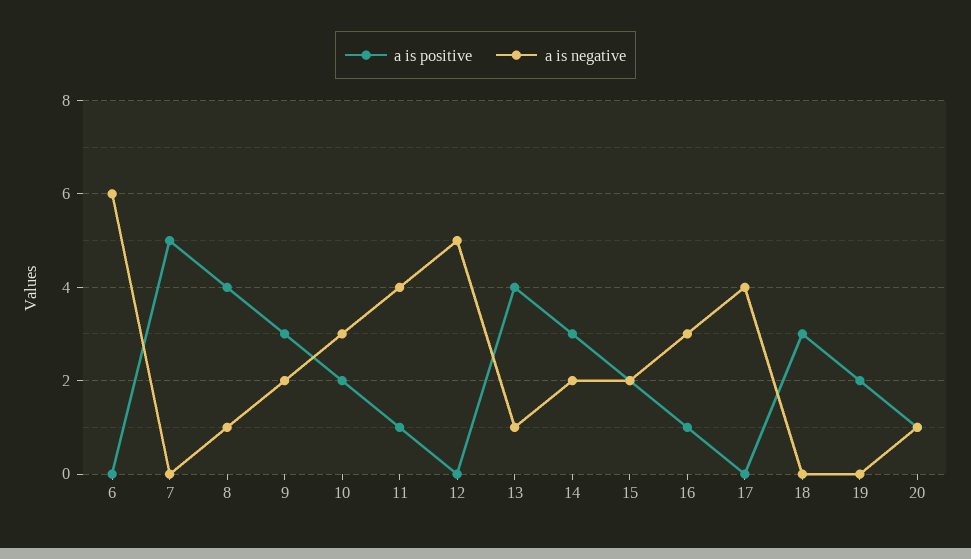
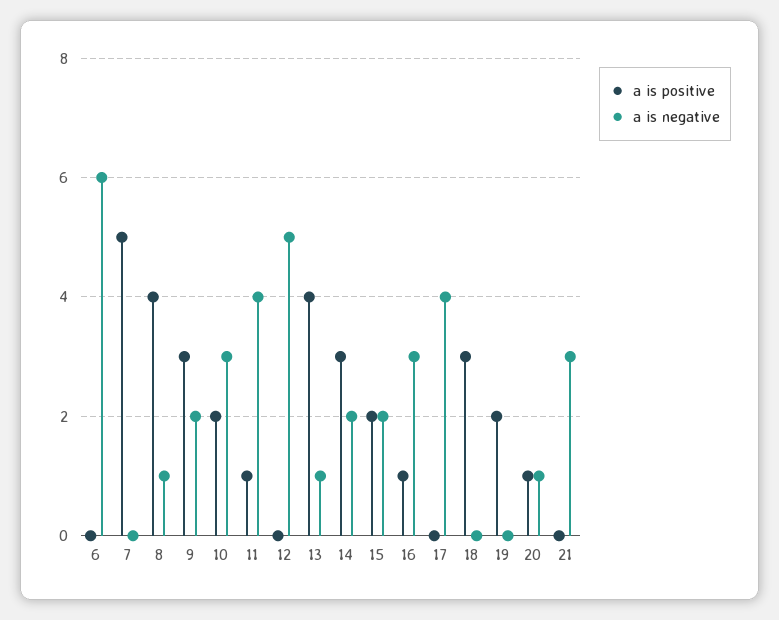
a is positive, 21: none -> 0
a is negative, 21: none -> 3

